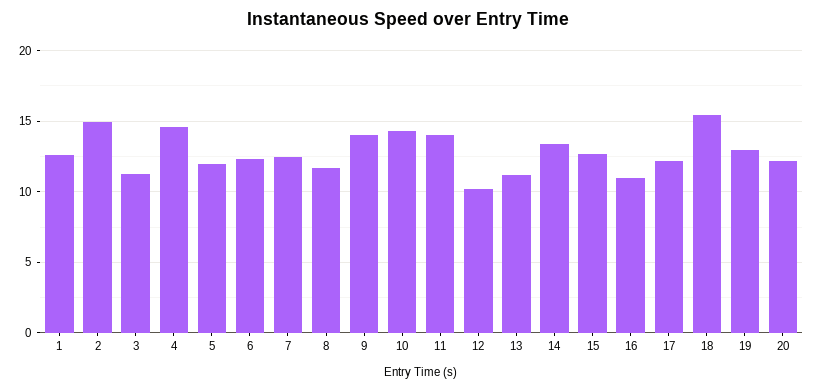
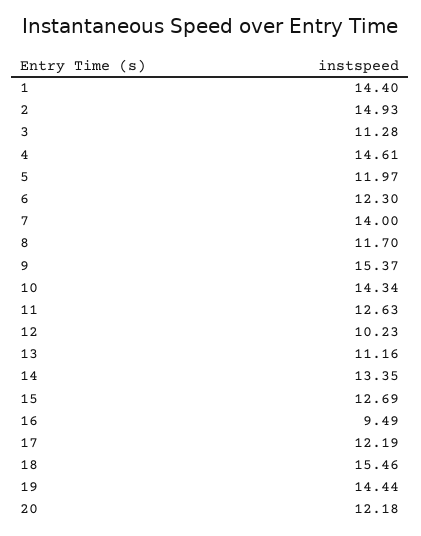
1: 12.5 -> 14.4
7: 12.5 -> 14
9: 14 -> 15.37
11: 14 -> 12.63
16: 11 -> 9.49
19: 13 -> 14.44

